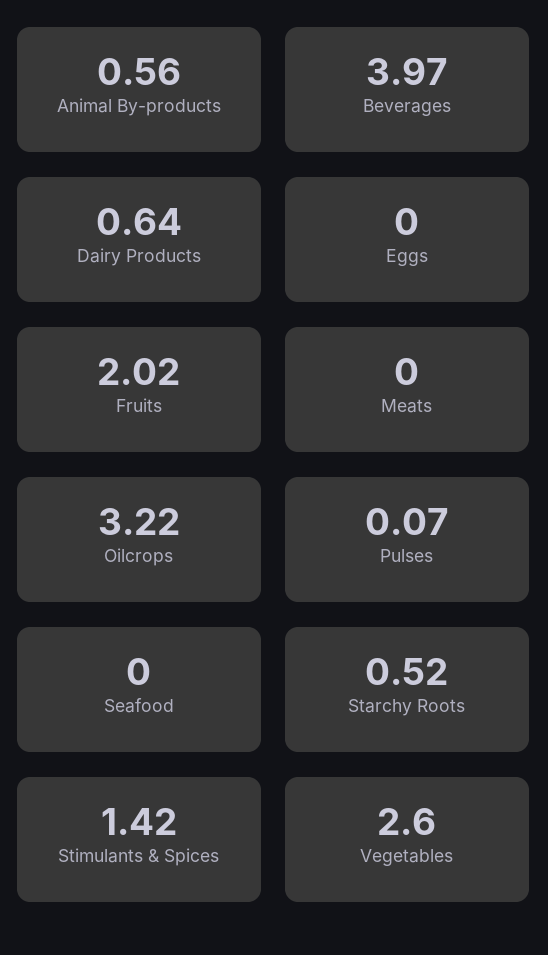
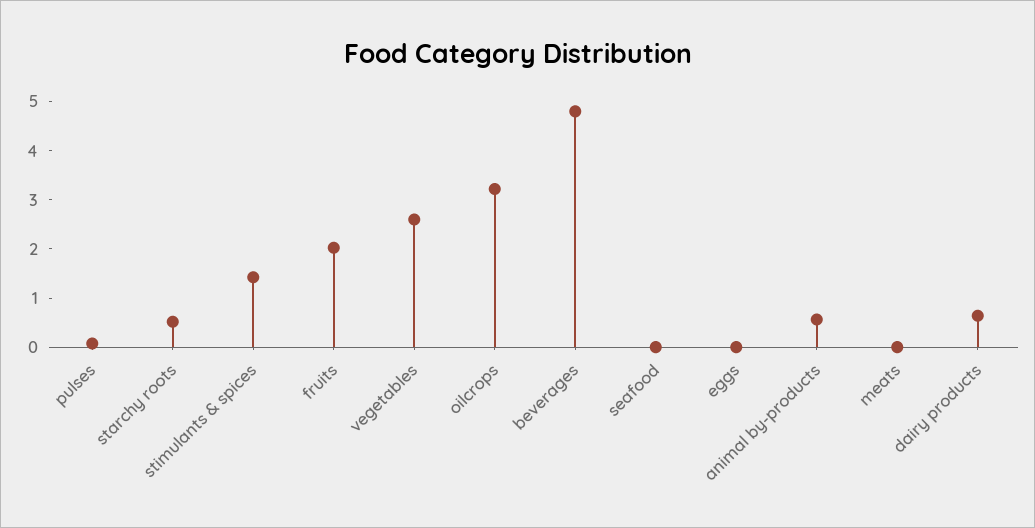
Beverages: 3.97 -> 4.8

